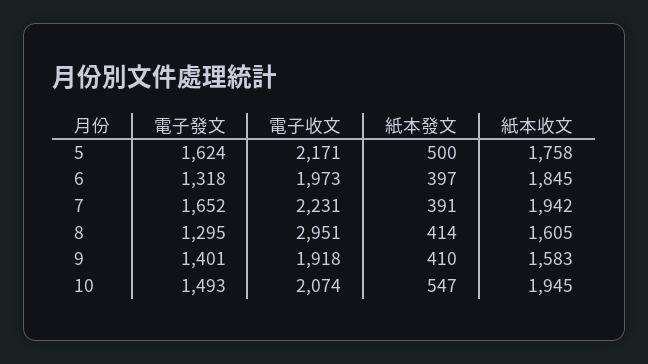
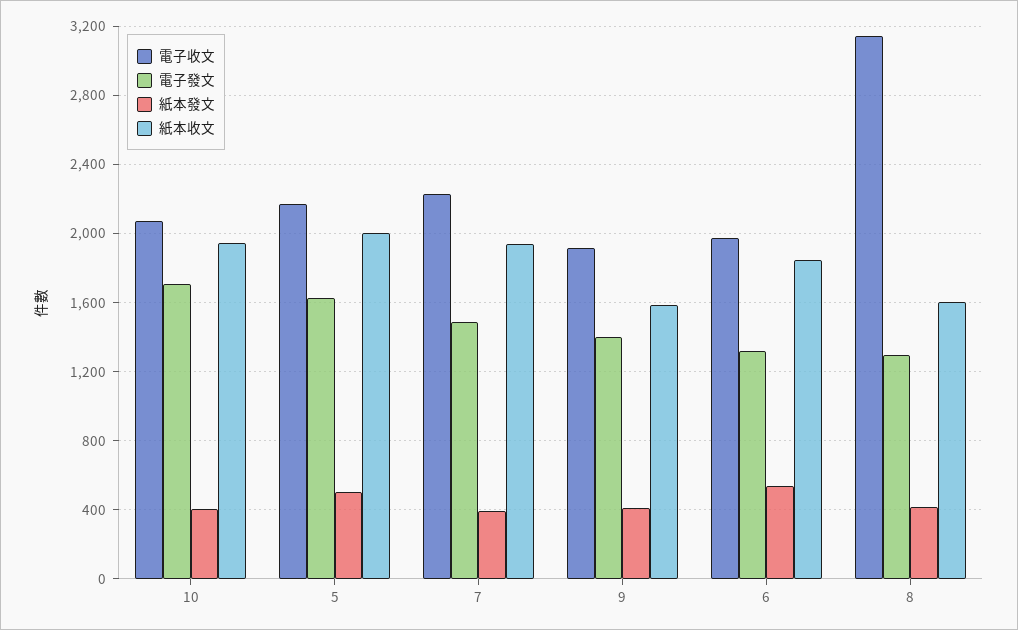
紙本收文, 5: 1758 -> 2000
紙本發文, 6: 397 -> 550
電子發文, 7: 1652 -> 1500
電子收文, 8: 2951 -> 3150
電子發文, 10: 1493 -> 1700
紙本發文, 10: 547 -> 400

